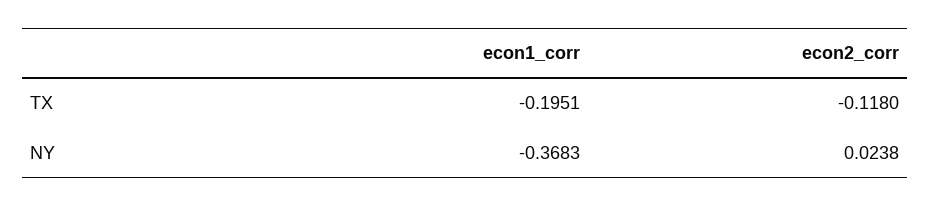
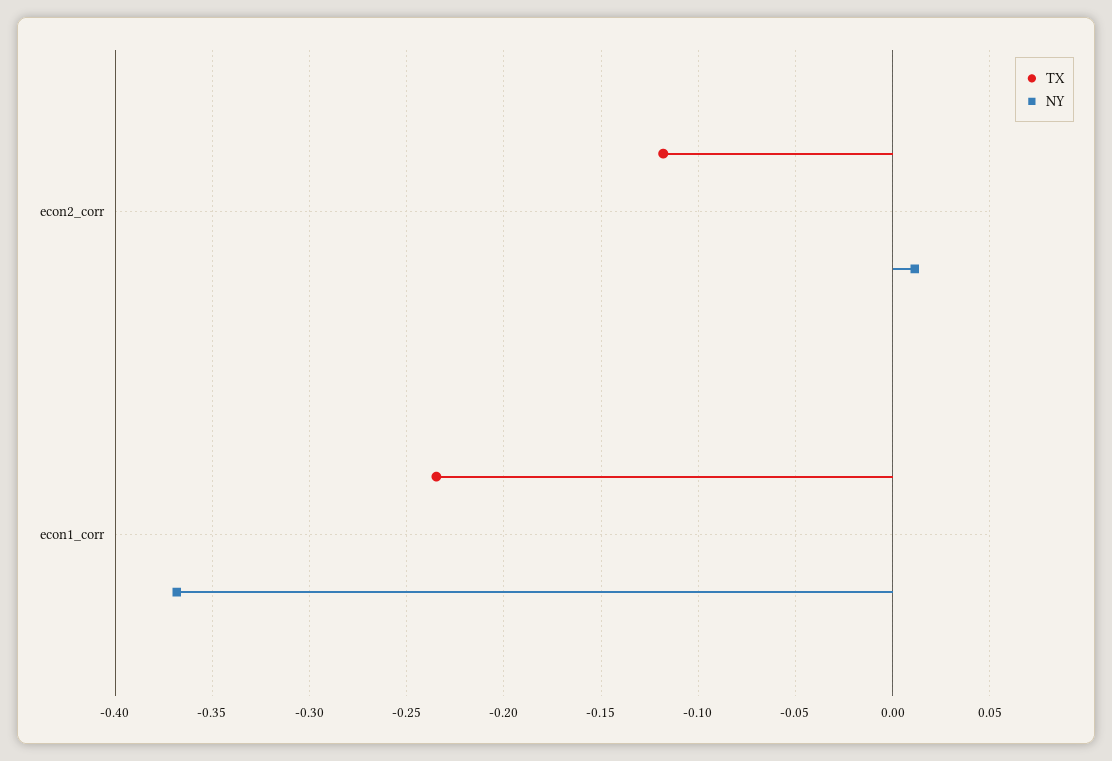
TX, econ1_corr: -0.1951 -> -0.235
NY, econ2_corr: 0.0238 -> 0.01

